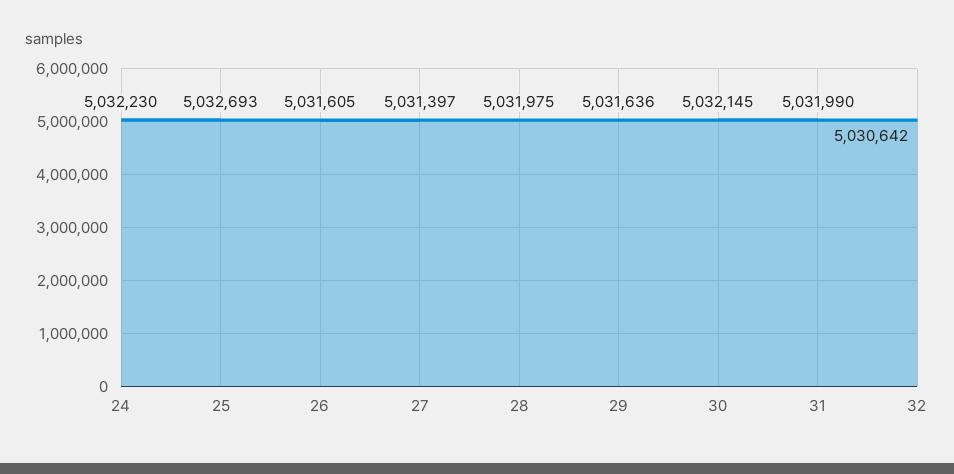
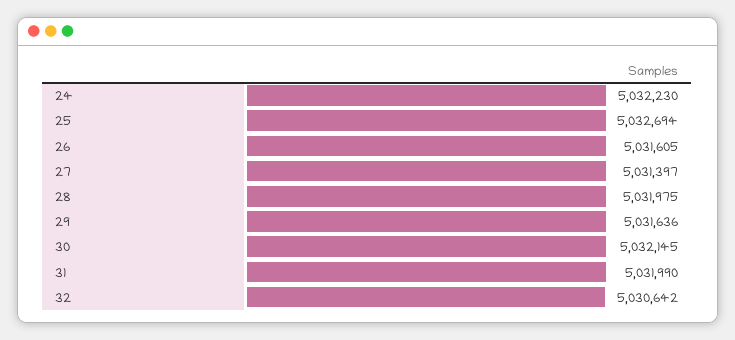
25: 5032693 -> 5032694

